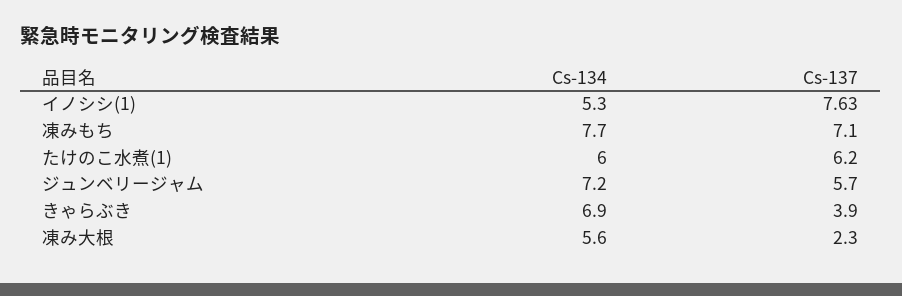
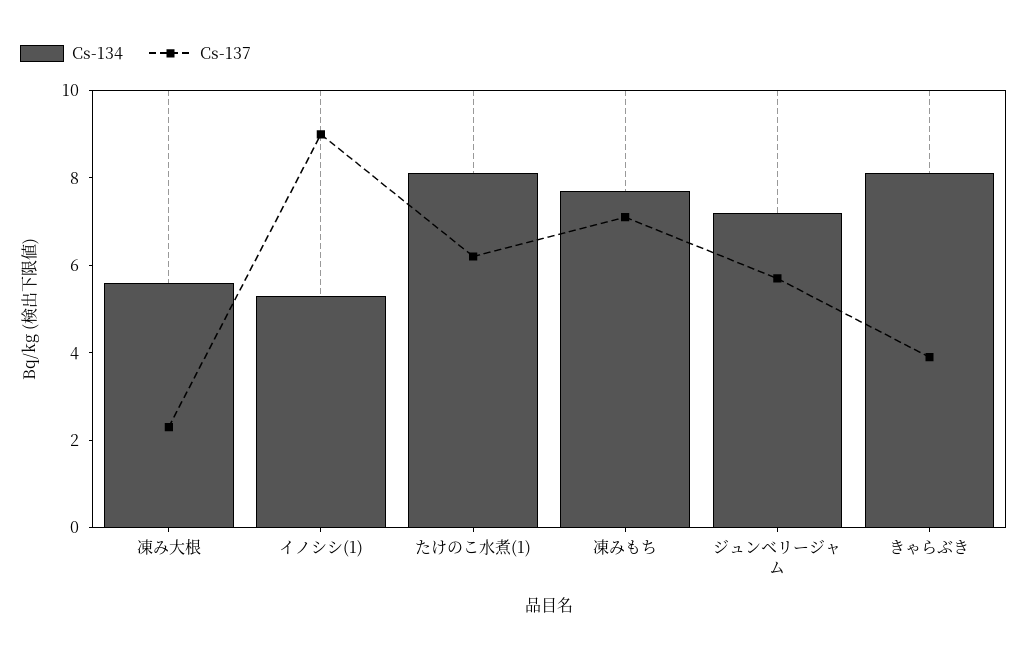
Cs-137, イノシシ(1): 7.63 -> 9
Cs-134, たけのこ水煮(1): 6 -> 8
Cs-134, きゃらぶき: 6.9 -> 8

